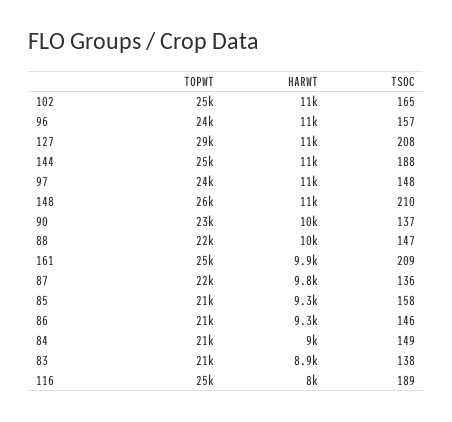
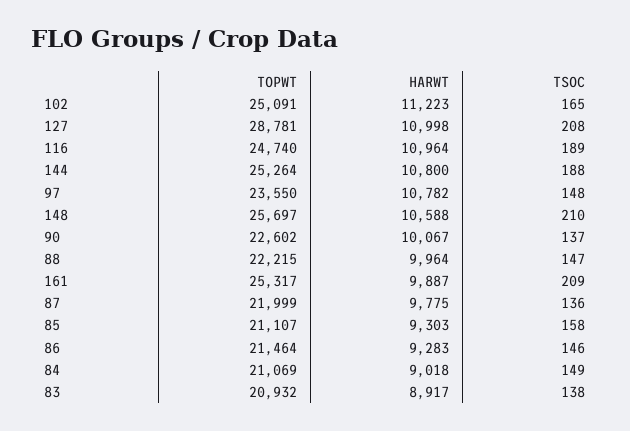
TOPWT, 96: 24000 -> none
HARWT, 96: 11000 -> none
TSOC, 96: 157 -> none
HARWT, 116: 8000 -> 10964

